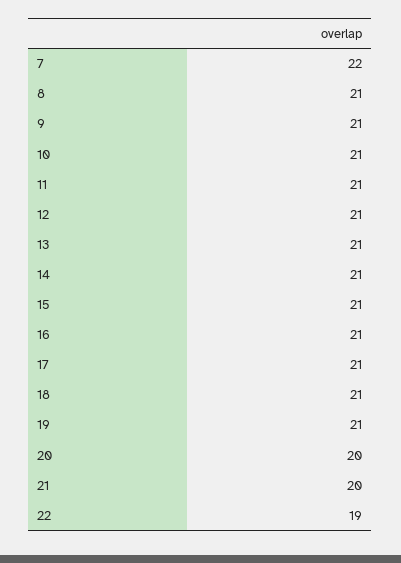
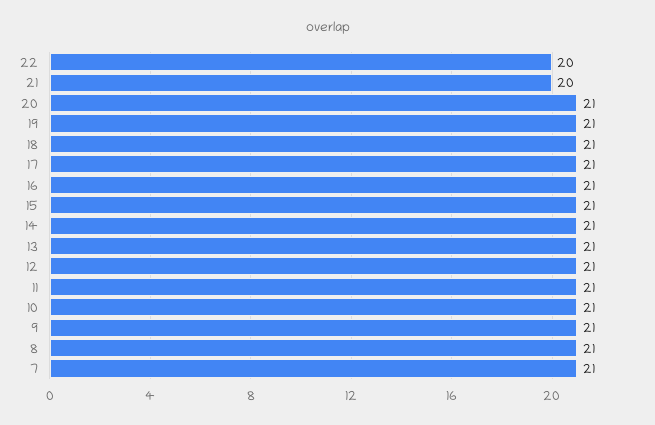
7: 22 -> 21
20: 20 -> 21
22: 19 -> 20

